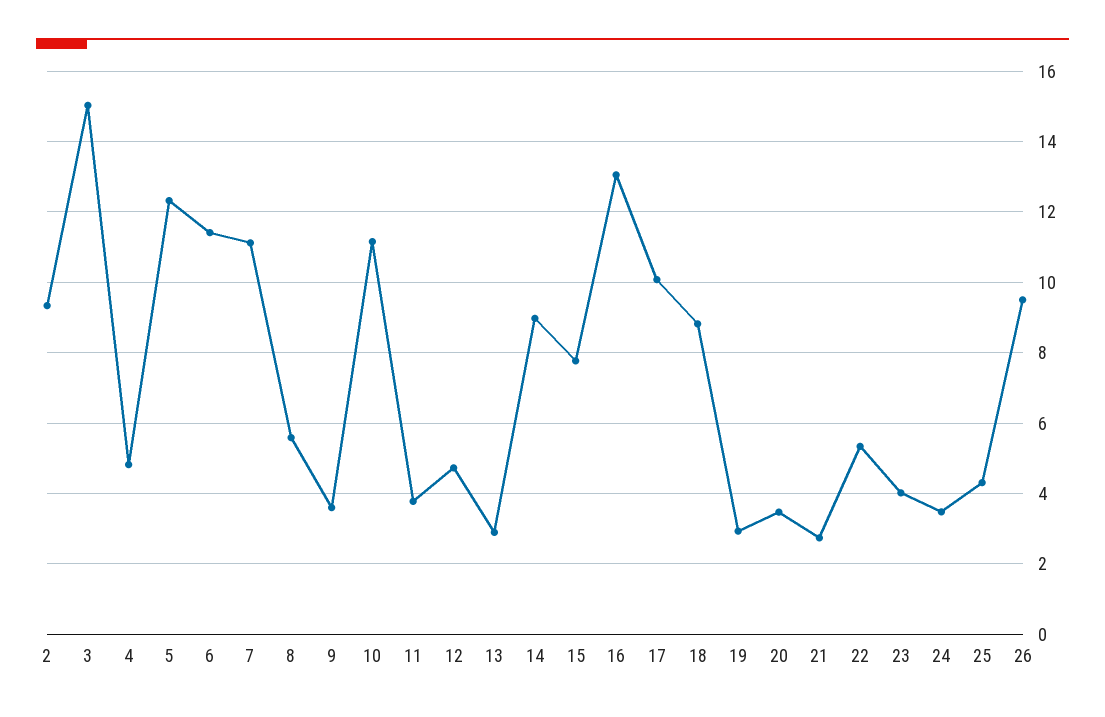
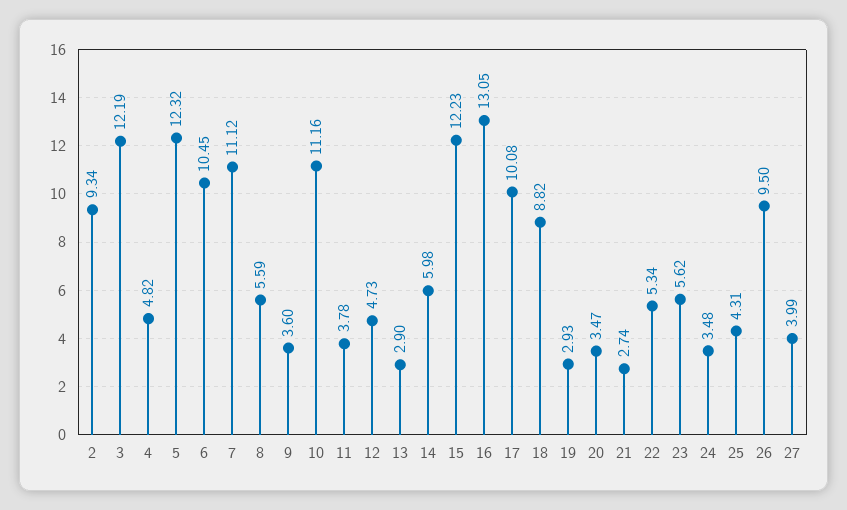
3: 15 -> 12.19
6: 11.4 -> 10.45
14: 9 -> 5.98
15: 7.8 -> 12.23
23: 4 -> 5.62
27: none -> 3.99

